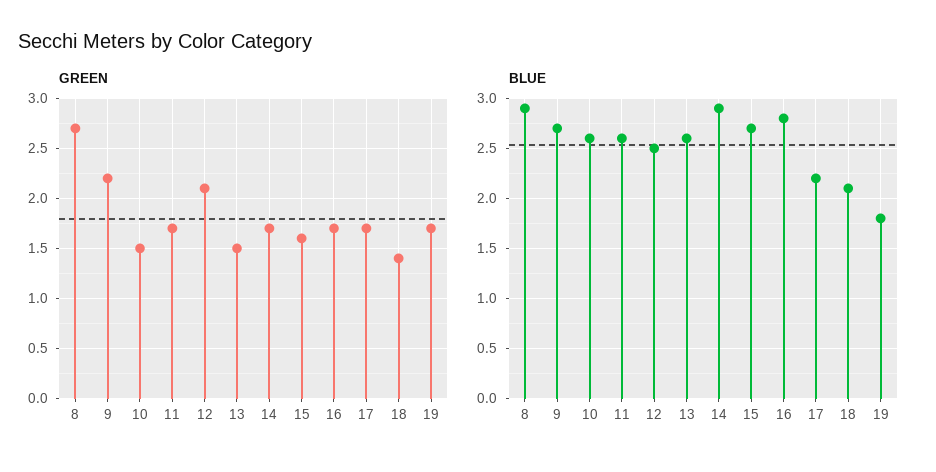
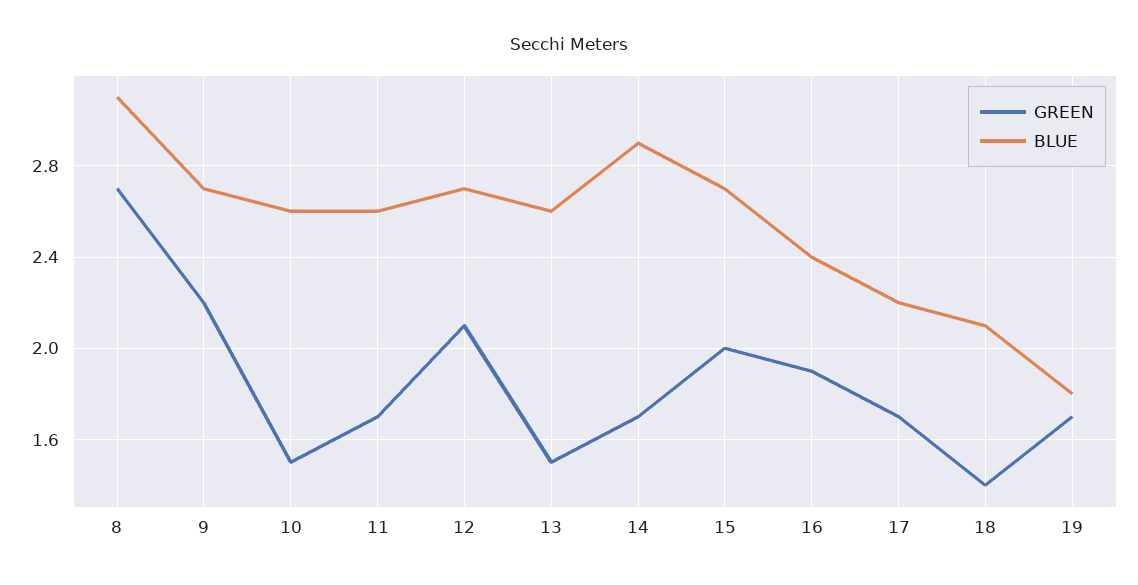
GREEN, 15: 1.6 -> 2
GREEN, 16: 1.7 -> 1.9
BLUE, 8: 2.9 -> 3.1
BLUE, 12: 2.5 -> 2.7
BLUE, 16: 2.8 -> 2.4

